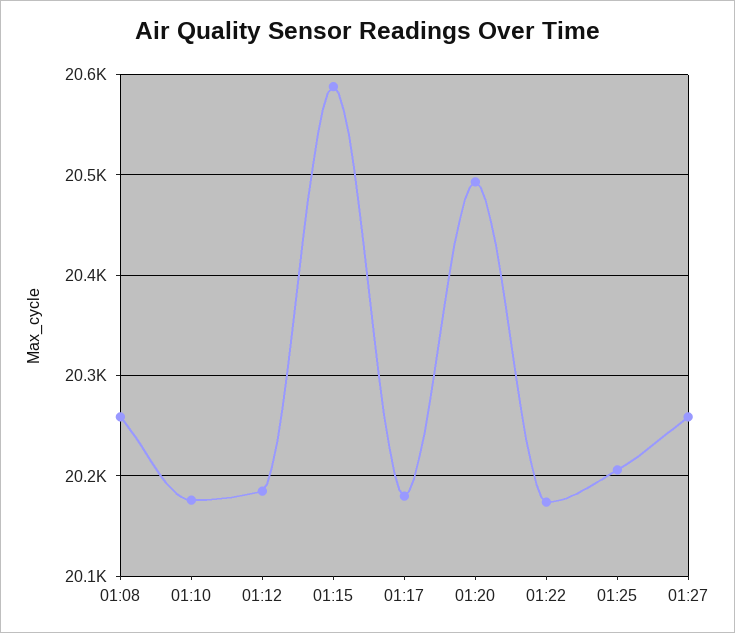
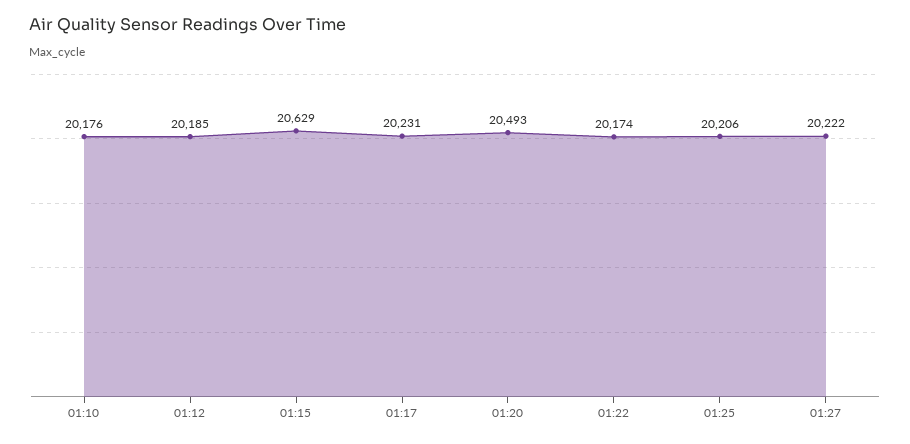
01:08: 20260 -> none
01:15: 20590 -> 20629
01:17: 20180 -> 20231
01:27: 20260 -> 20222

